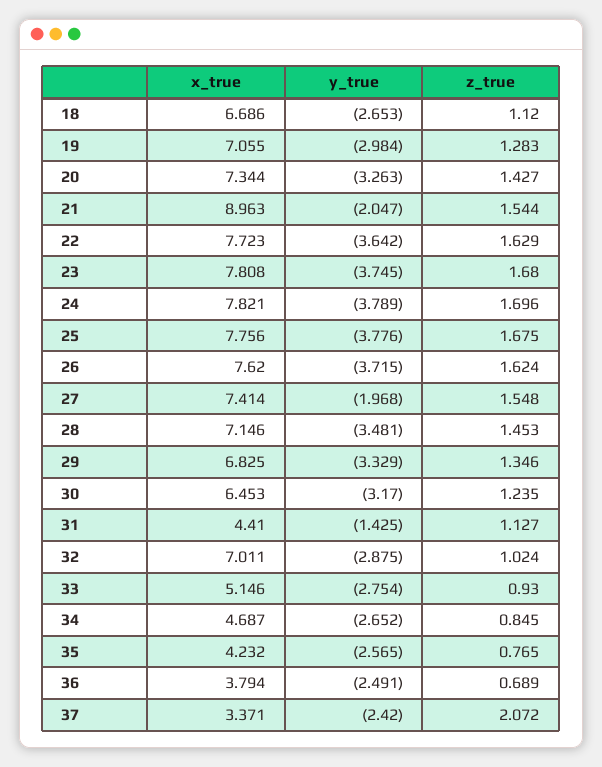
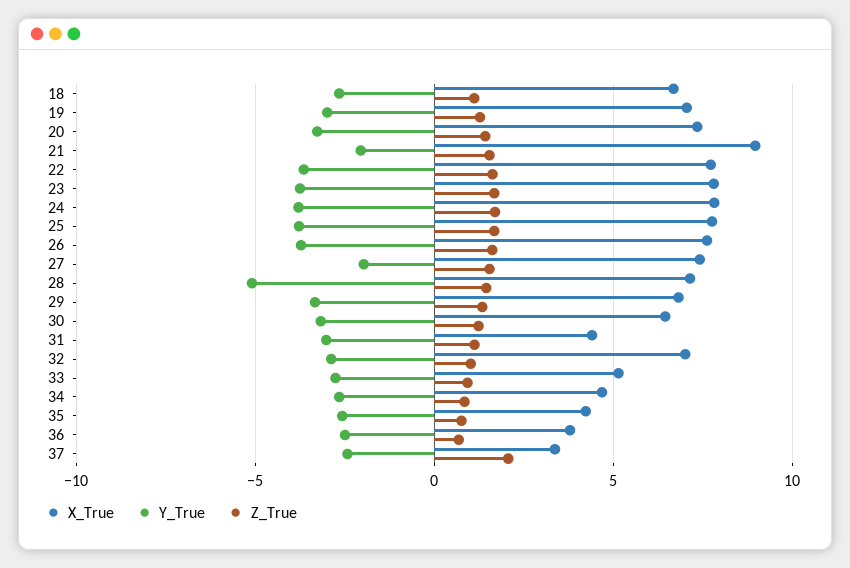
y_true, 28: -3.481 -> -5
y_true, 31: -1.425 -> -3

